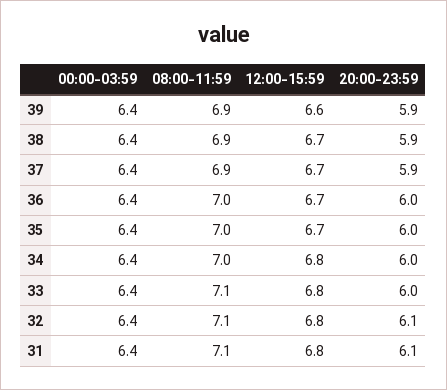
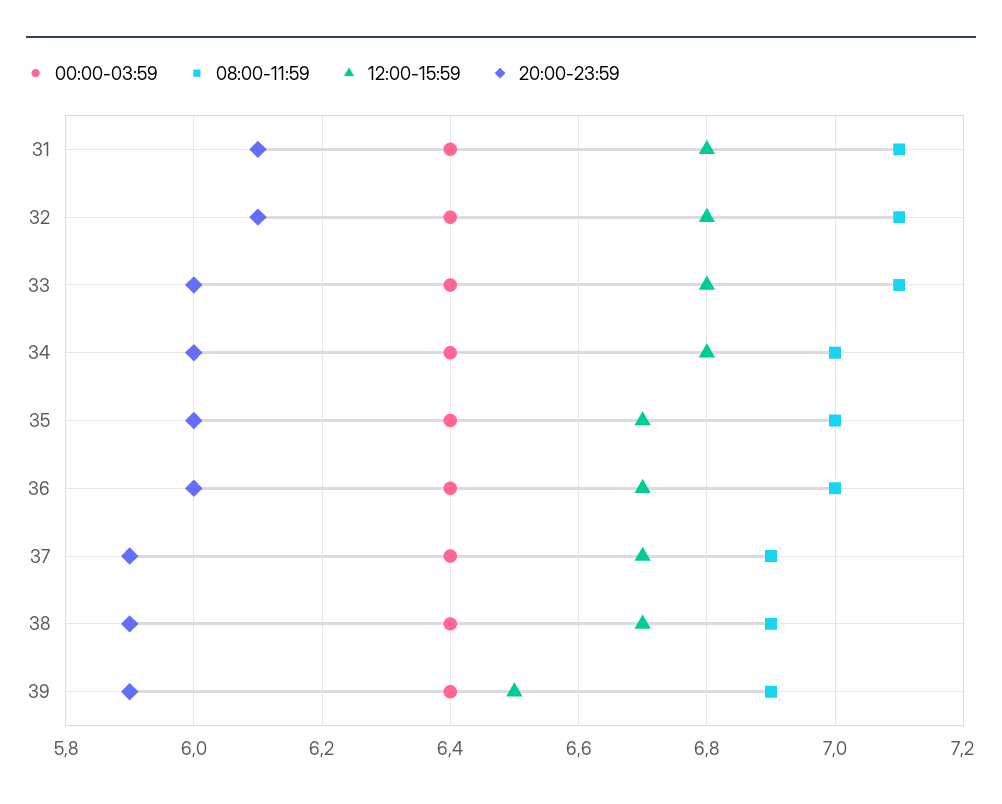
12:00-15:59, 39: 6.6 -> 6.5

